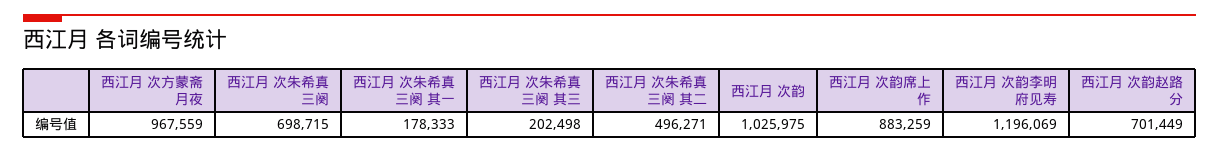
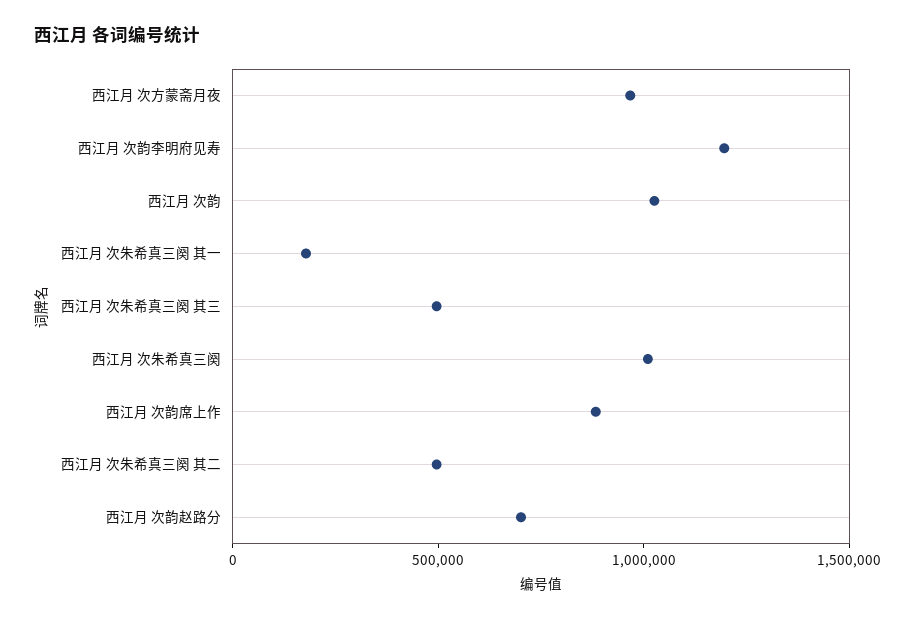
西江月 次朱希真三阕: 698715 -> 1000000
西江月 次朱希真三阕 其三: 202498 -> 500000

